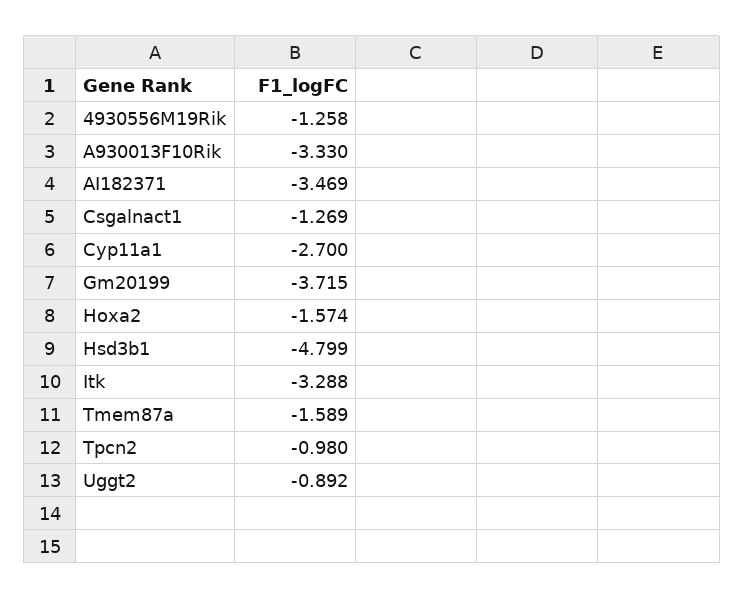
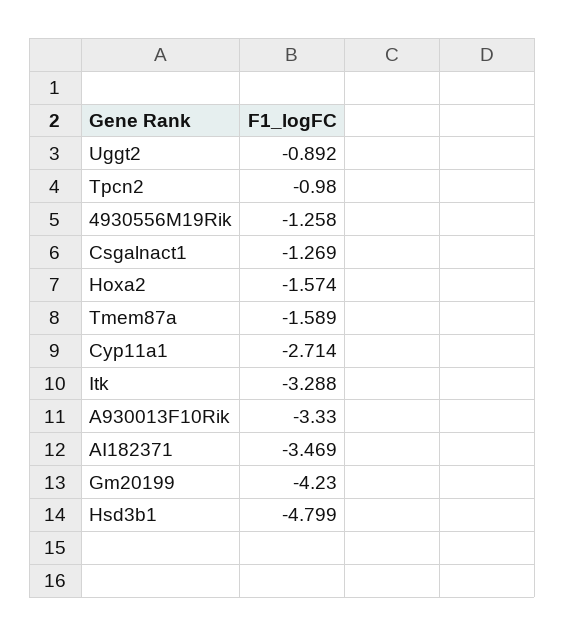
Cyp11a1: -2.7 -> -2.714
Gm20199: -3.715 -> -4.23

